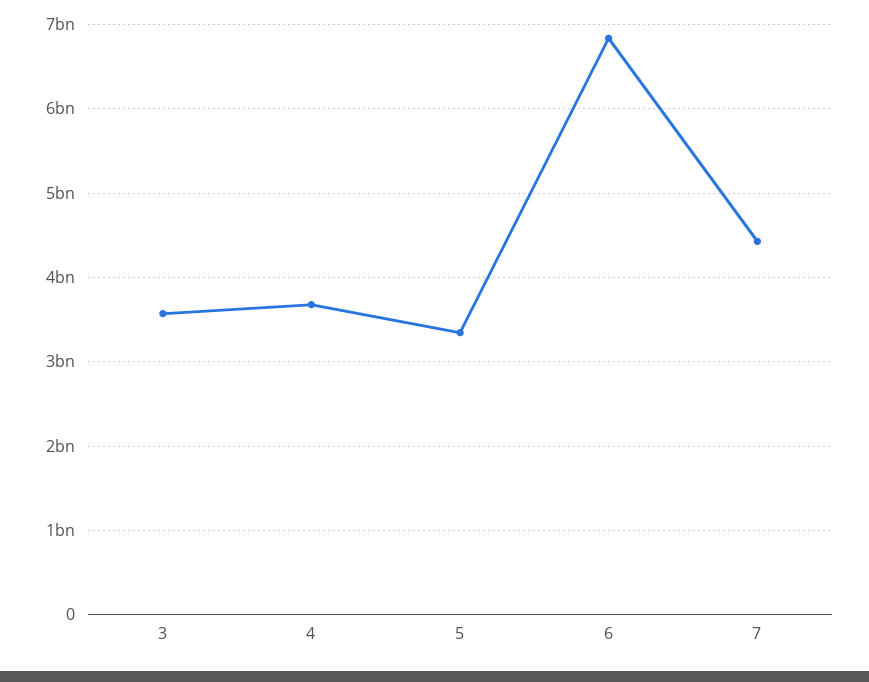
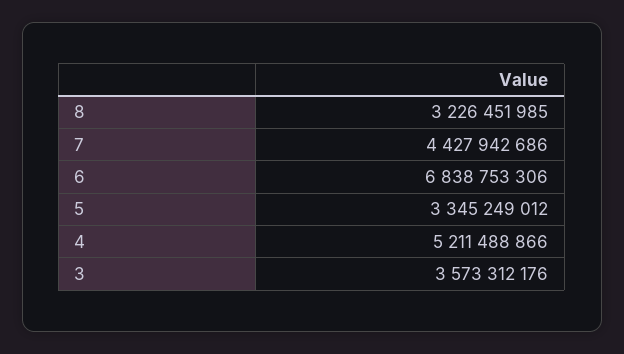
4: 3700000000 -> 5211488866
8: none -> 3226451985

